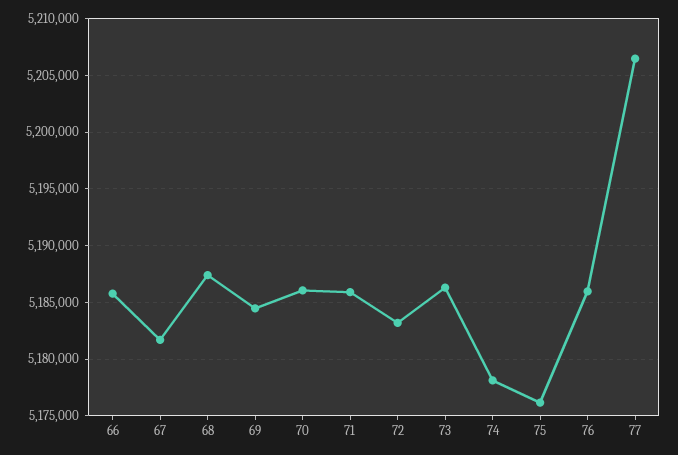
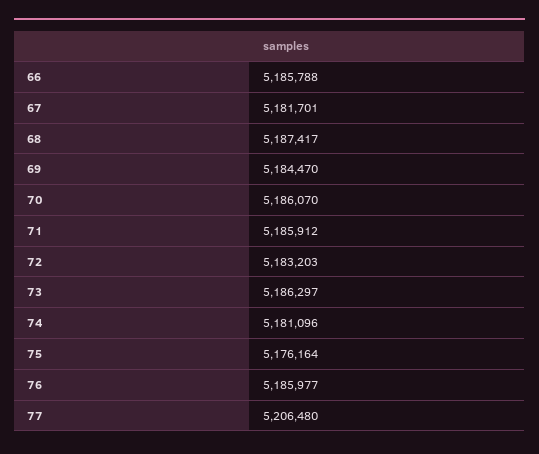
74: 5178000 -> 5181096

